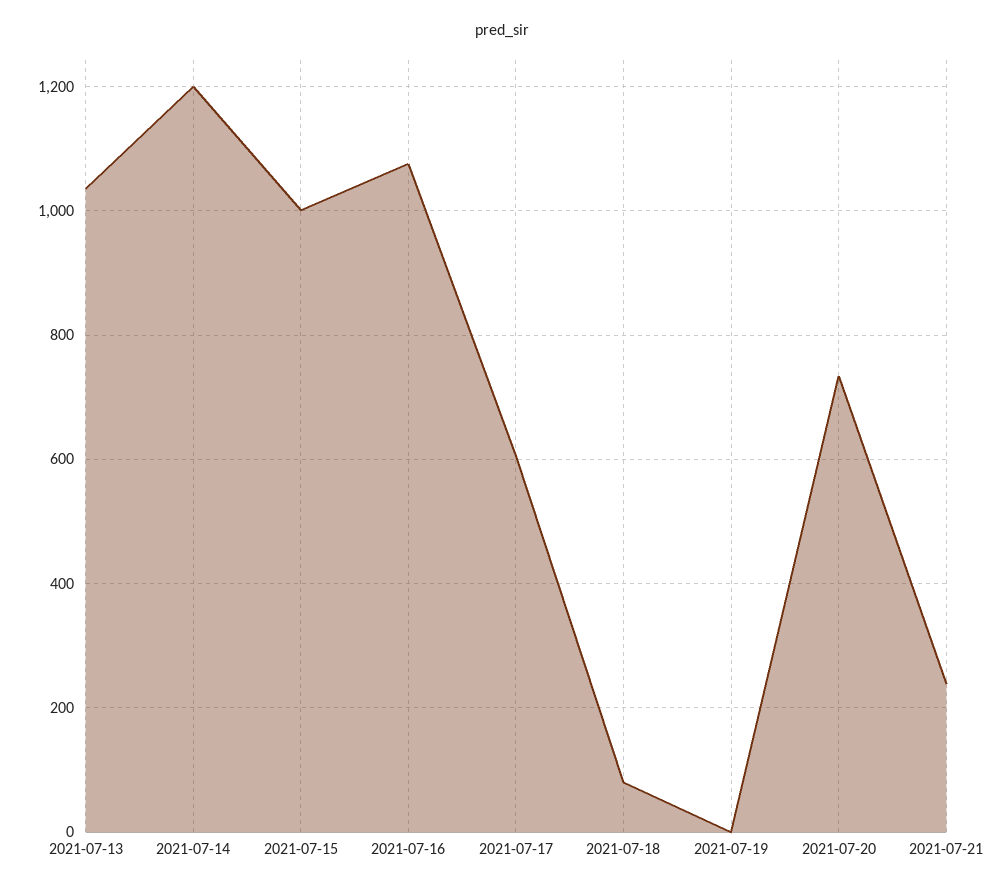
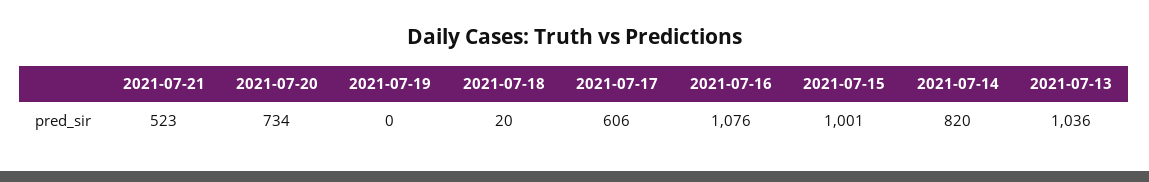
2021-07-14: 1200 -> 820
2021-07-18: 80 -> 20
2021-07-21: 240 -> 523

